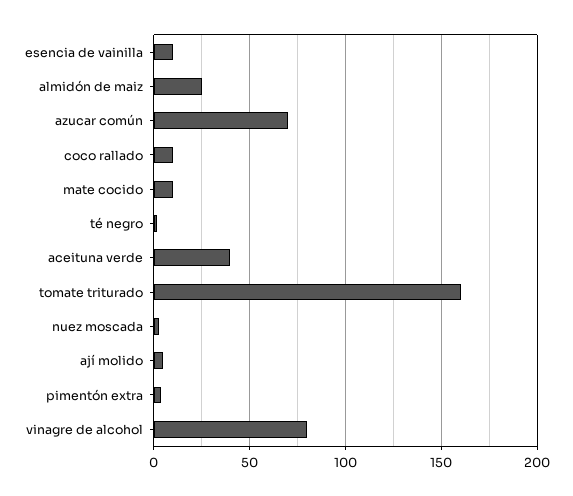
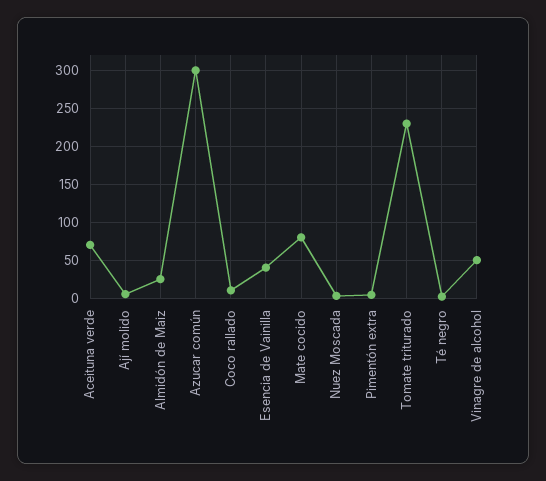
esencia de vainilla: 10 -> 40
azucar común: 70 -> 300
mate cocido: 10 -> 80
aceituna verde: 40 -> 70
tomate triturado: 160 -> 230
vinagre de alcohol: 80 -> 50

